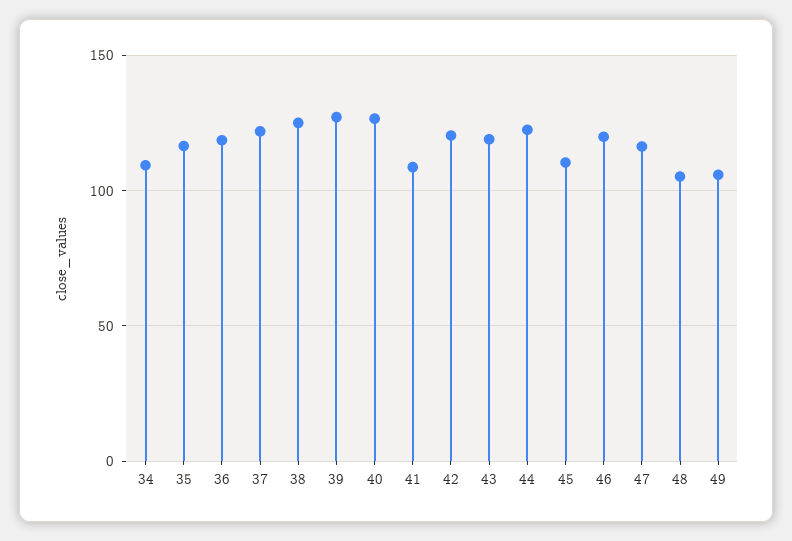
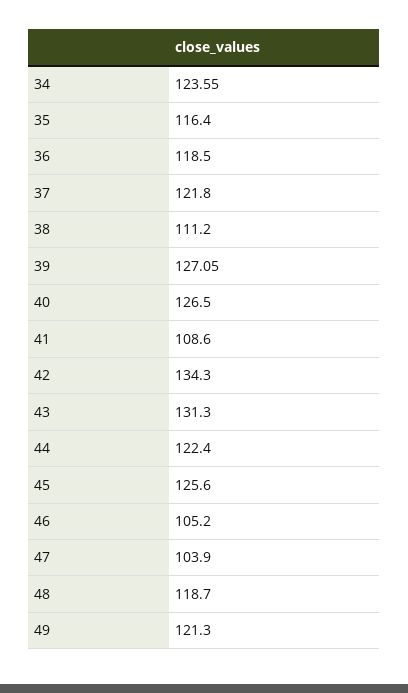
34: 110 -> 123.55
38: 125 -> 111.2
42: 120 -> 134.3
43: 120 -> 131.3
45: 110 -> 125.6
46: 120 -> 105.2
47: 115 -> 103.9
48: 105 -> 118.7
49: 105 -> 121.3

